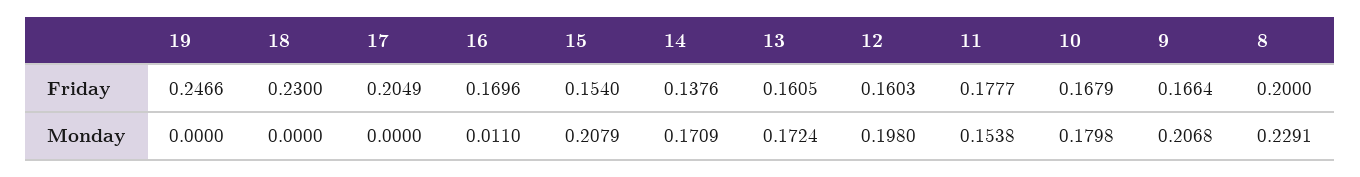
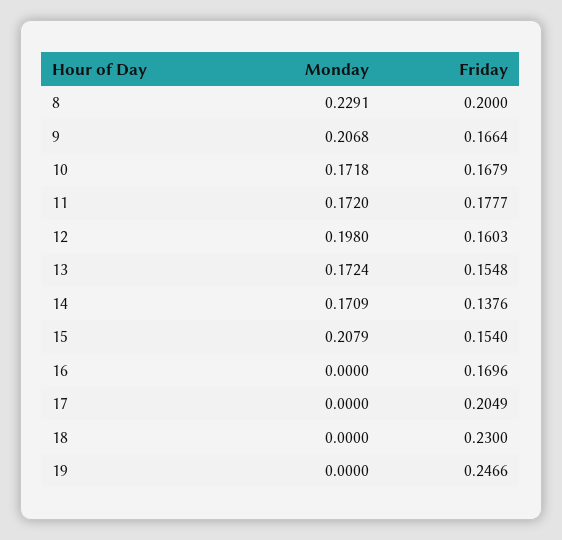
13, Friday: 0.1605 -> 0.1548
16, Monday: 0.011 -> 0
11, Monday: 0.1538 -> 0.172
10, Monday: 0.1798 -> 0.1718

